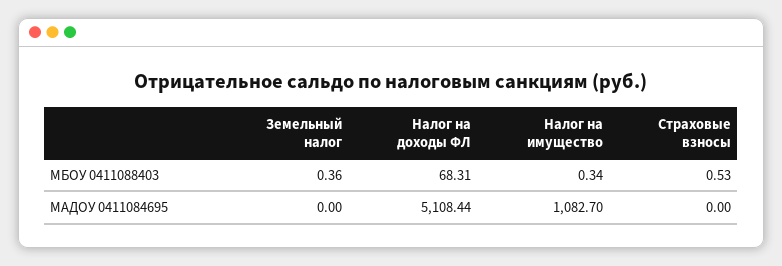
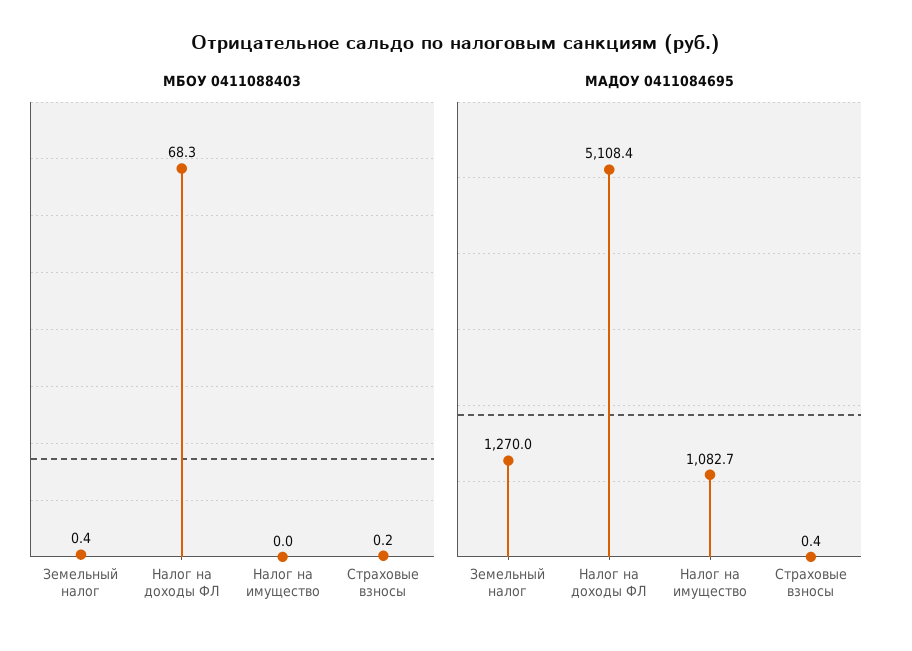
МБОУ 0411088403, Налог на имущество: 0.34 -> 0
МБОУ 0411088403, Страховые взносы: 0.53 -> 0.2
МАДОУ 0411084695, Земельный налог: 0 -> 1270
МАДОУ 0411084695, Страховые взносы: 0 -> 0.4

